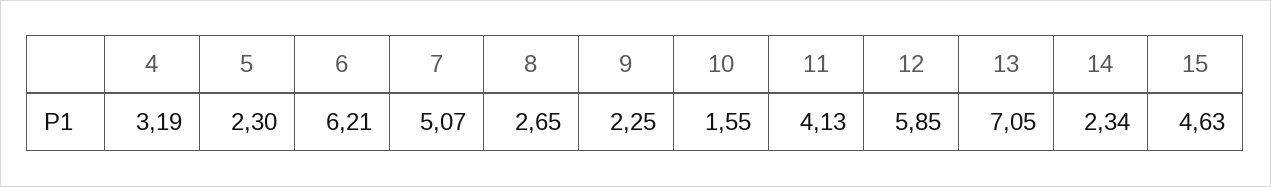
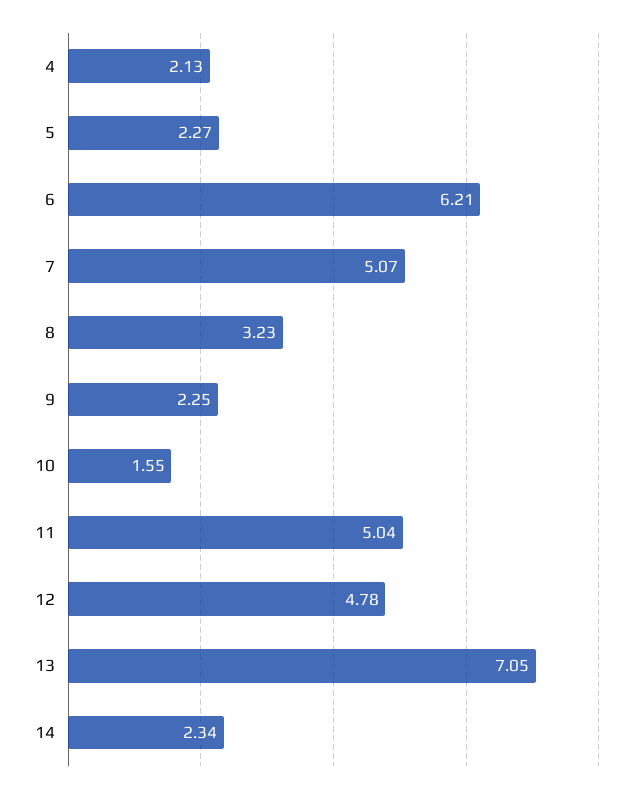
4: 3.19 -> 2.13
5: 2.3 -> 2.27
8: 2.65 -> 3.23
11: 4.13 -> 5.04
12: 5.85 -> 4.78
15: 4.63 -> none

